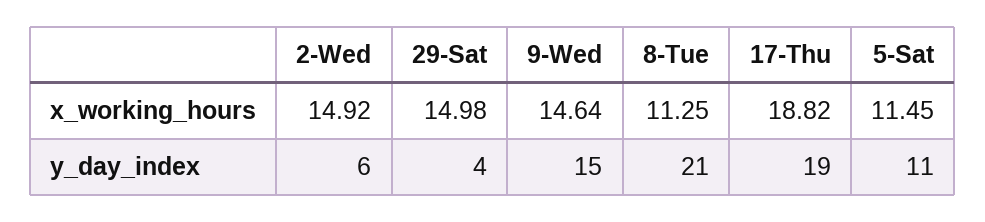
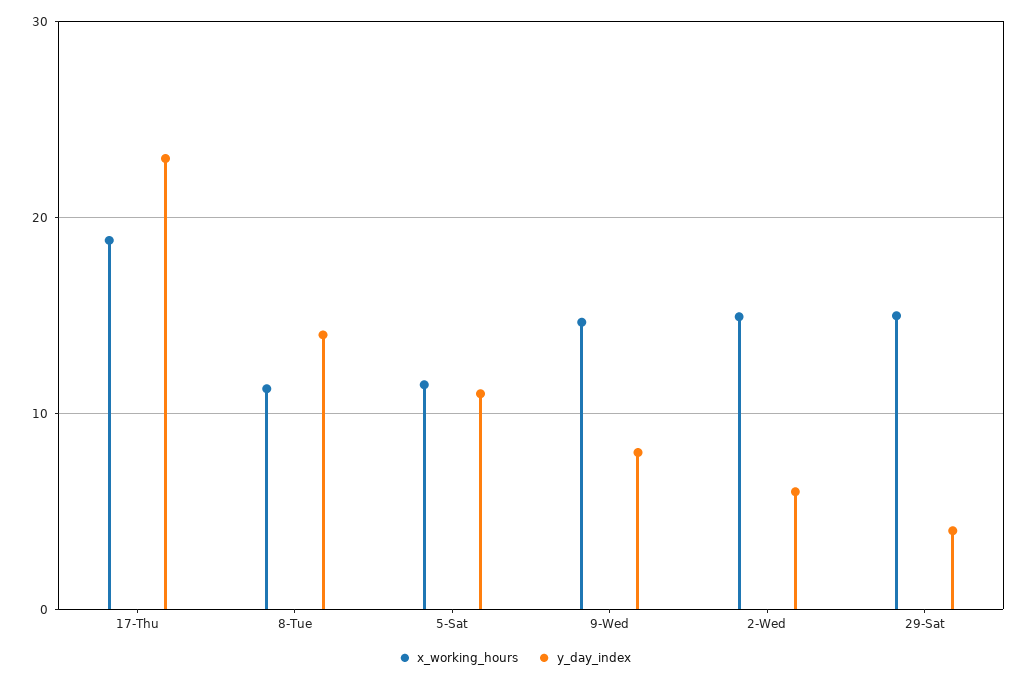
y_day_index, 9-Wed: 15 -> 8
y_day_index, 8-Tue: 21 -> 14
y_day_index, 17-Thu: 19 -> 23

